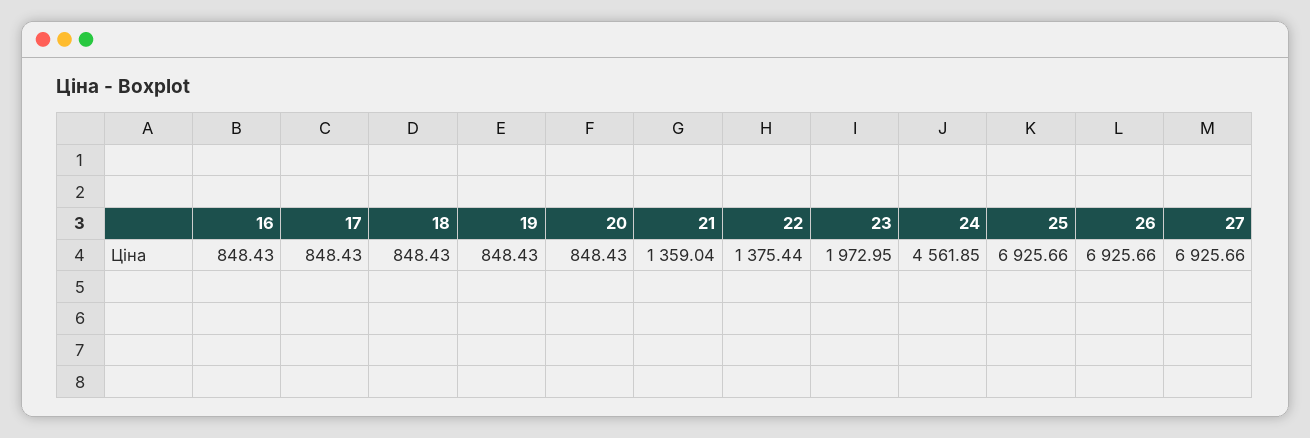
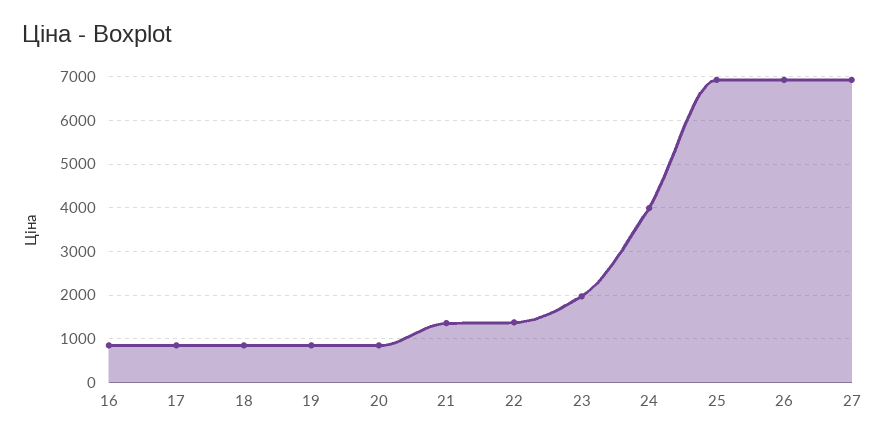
24: 4561.85 -> 4000

